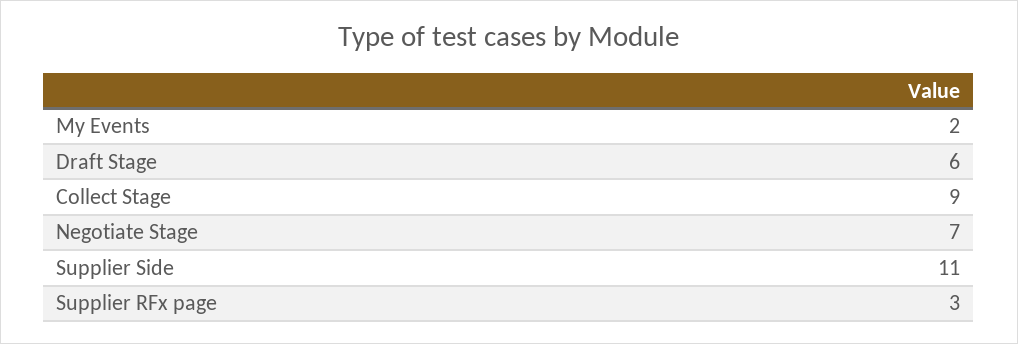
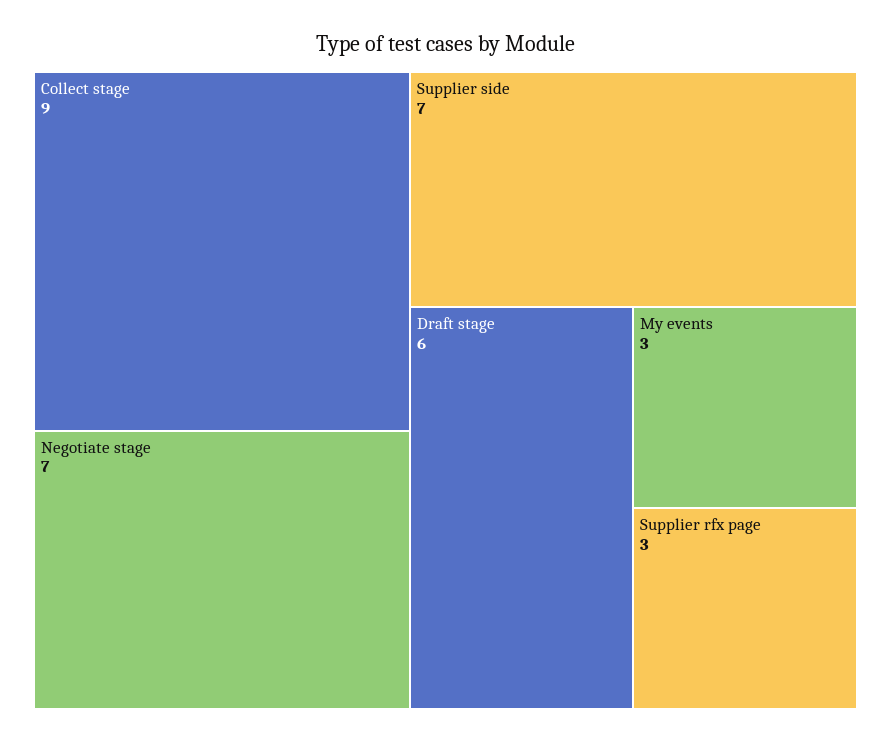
My Events: 2 -> 3
Supplier Side: 11 -> 7

